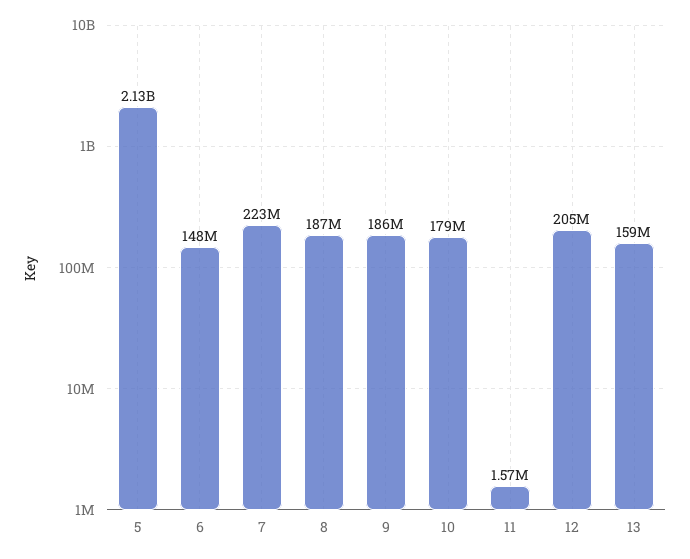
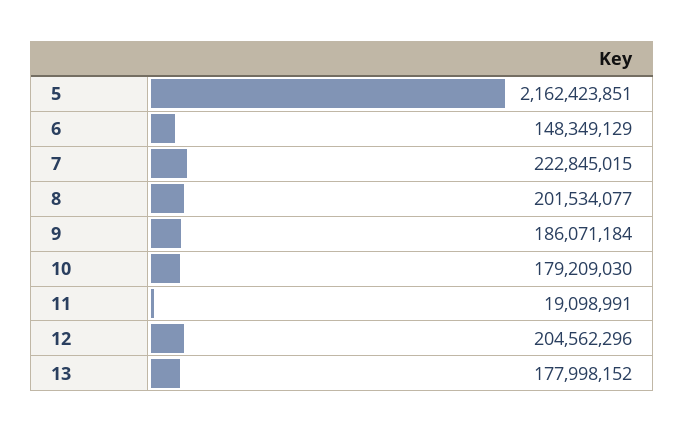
5: 2130000000 -> 2162423851
8: 187000000 -> 201534077
11: 1570000 -> 19098991
13: 159000000 -> 177998152

